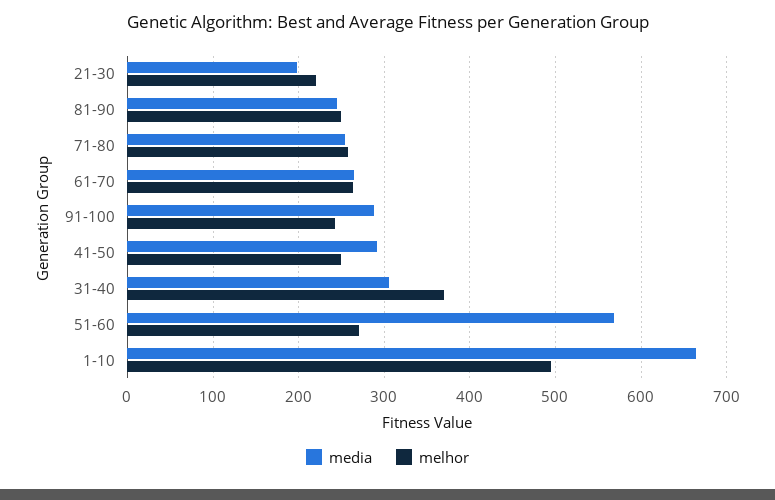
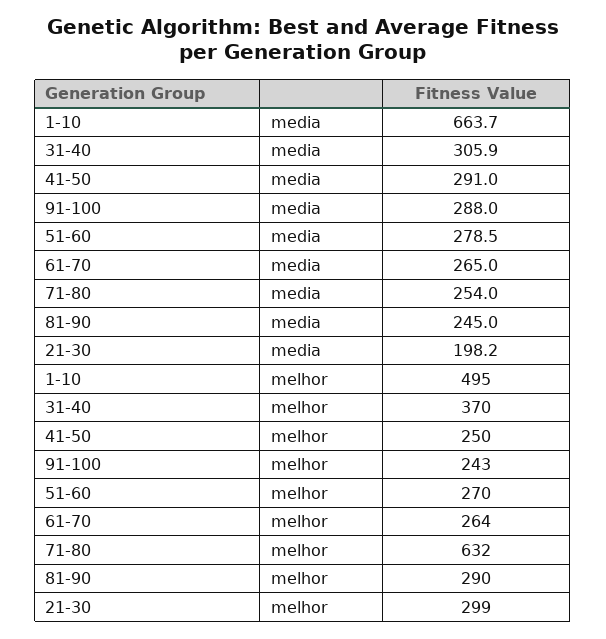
melhor, 21-30: 220 -> 299
melhor, 81-90: 250 -> 290
melhor, 71-80: 260 -> 632
media, 51-60: 570 -> 278.5

